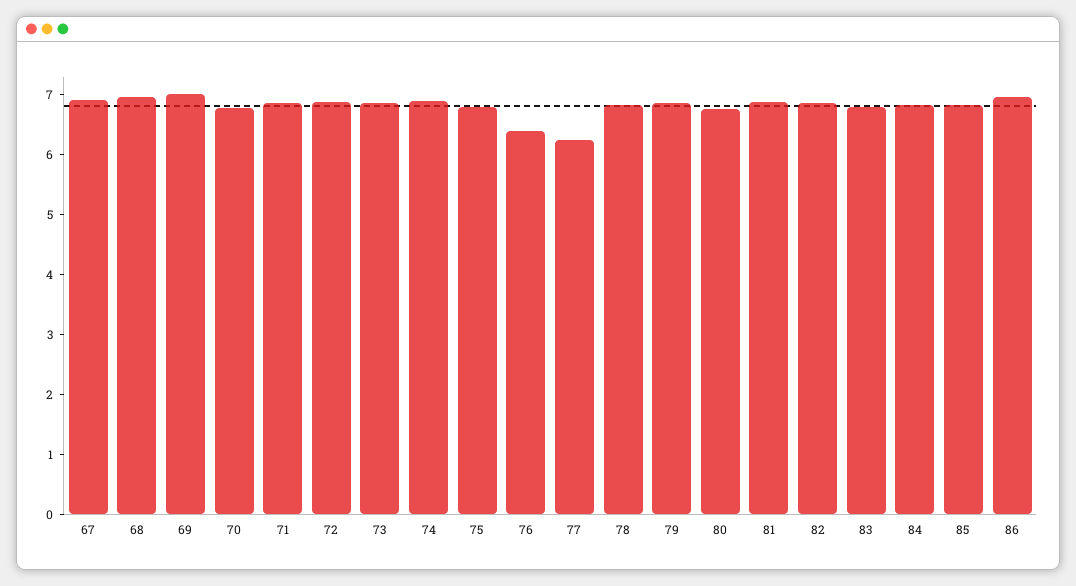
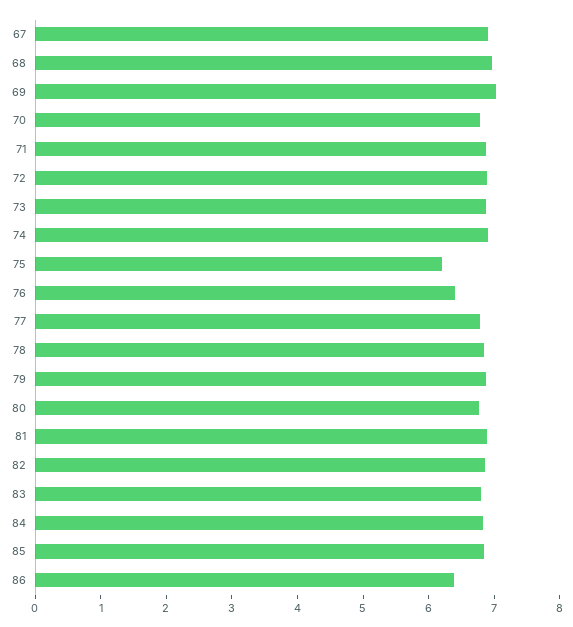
75: 6.8 -> 6.2
77: 6.2 -> 6.8
86: 7 -> 6.4

